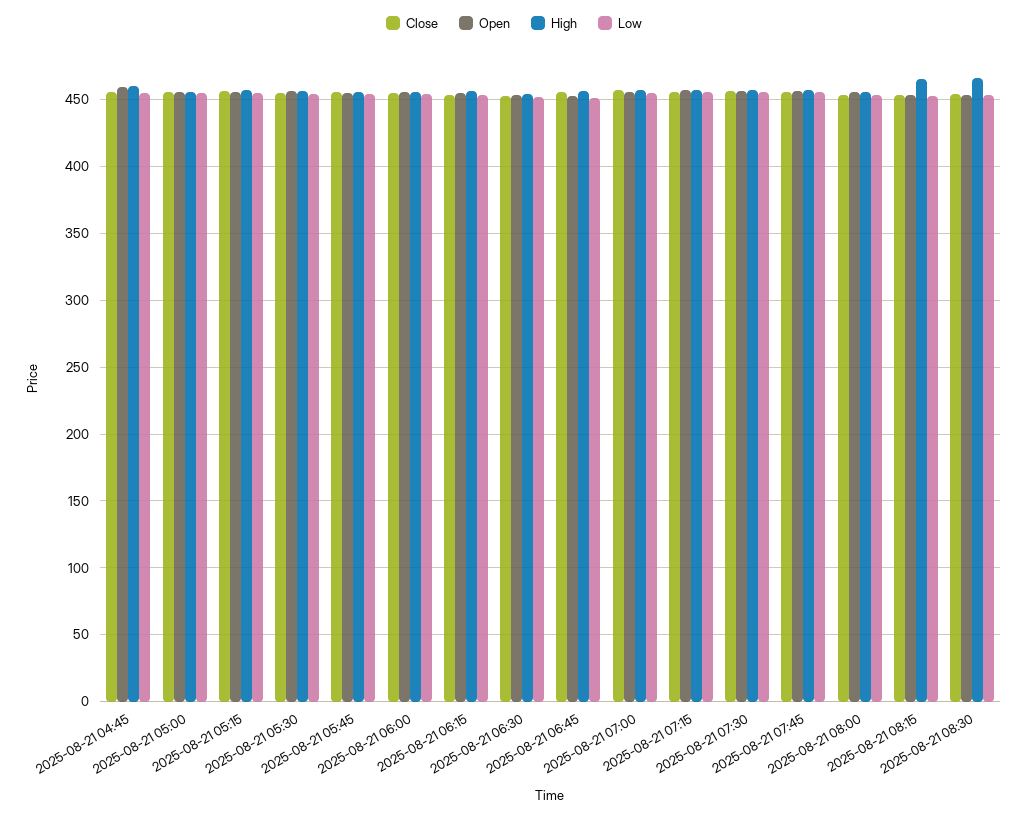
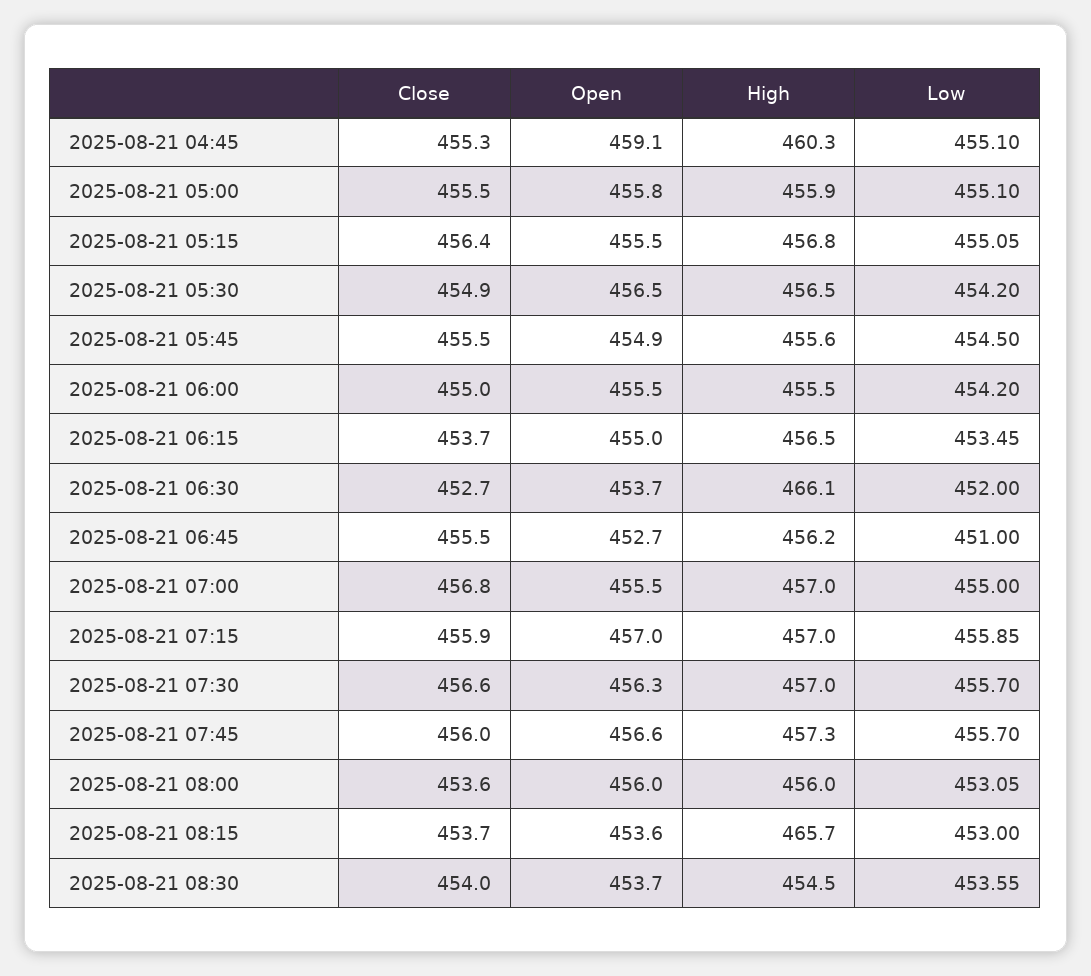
High, 2025-08-21 06:30: 455 -> 466.1
High, 2025-08-21 08:30: 465 -> 454.5

